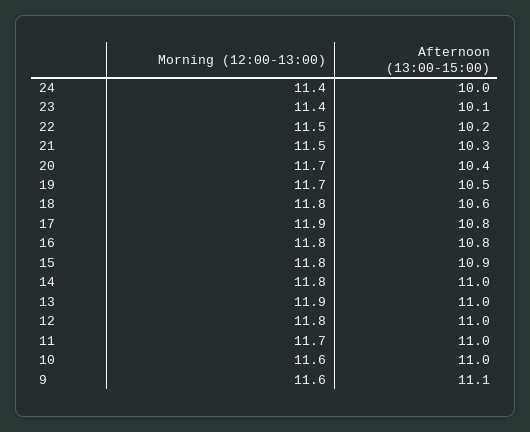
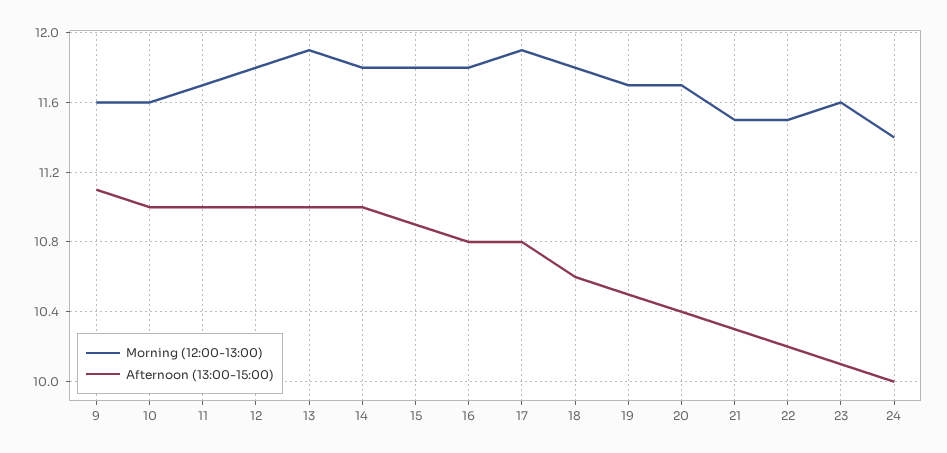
Morning (12:00-13:00), 23: 11.4 -> 11.6

